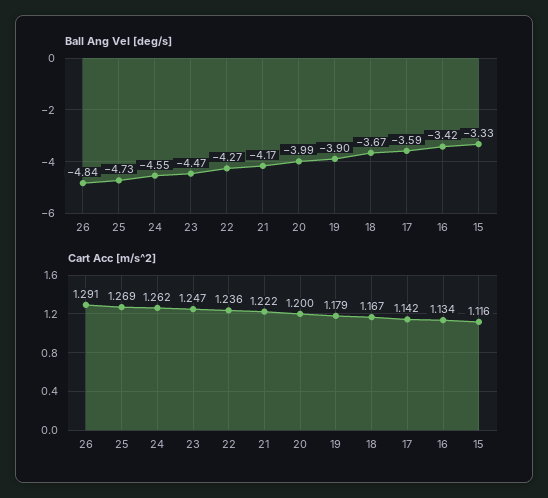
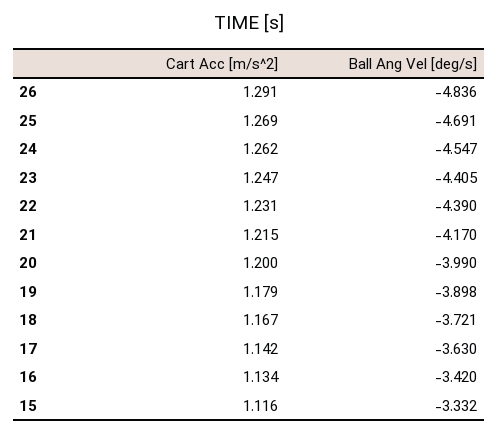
Ball Ang Vel [deg/s], 25: -4.73 -> -4.691
Ball Ang Vel [deg/s], 23: -4.47 -> -4.405
Ball Ang Vel [deg/s], 22: -4.27 -> -4.39
Ball Ang Vel [deg/s], 18: -3.67 -> -3.721
Ball Ang Vel [deg/s], 17: -3.59 -> -3.63
Cart Acc [m/s^2], 22: 1.236 -> 1.231
Cart Acc [m/s^2], 21: 1.222 -> 1.215

